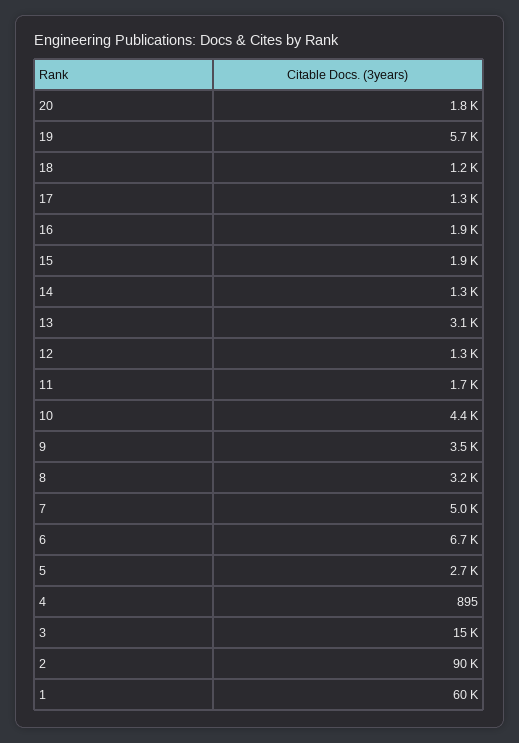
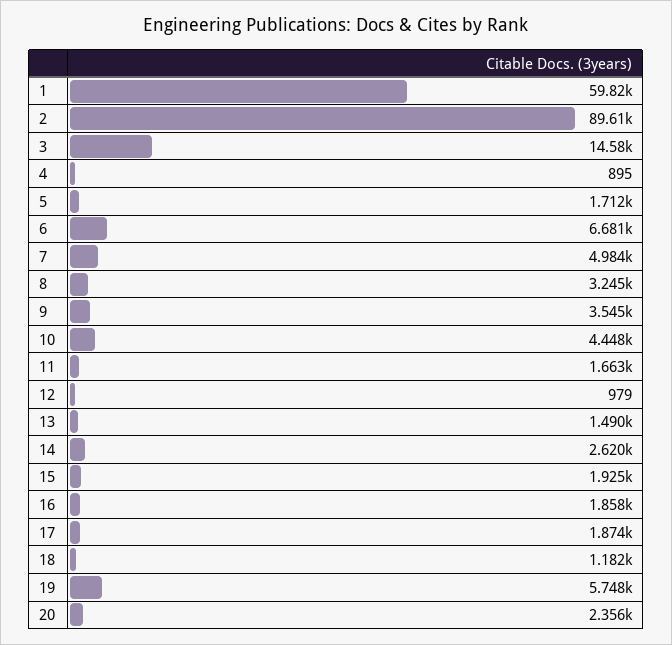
20: 1800 -> 2356
17: 1300 -> 1874
14: 1300 -> 2620
13: 3100 -> 1490
12: 1300 -> 979
5: 2700 -> 1712

